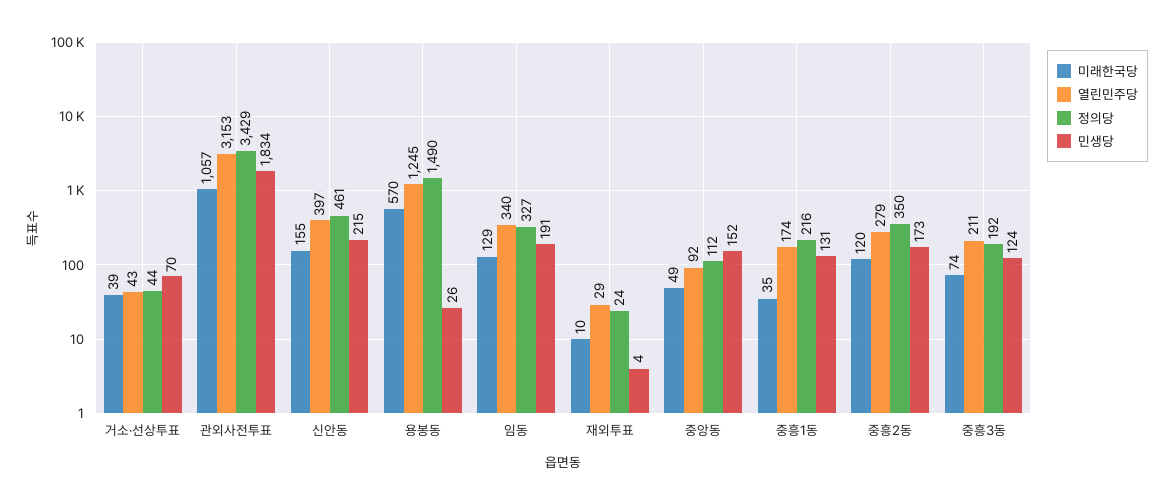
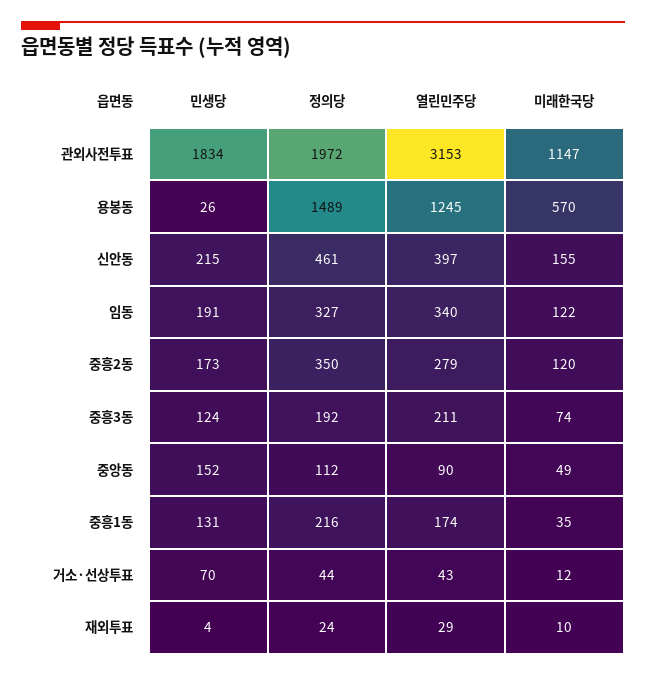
미래한국당, 거소·선상투표: 39 -> 12
미래한국당, 관외사전투표: 1057 -> 1147
정의당, 관외사전투표: 3429 -> 1972
정의당, 용봉동: 1490 -> 1489
미래한국당, 임동: 129 -> 122
열린민주당, 중앙동: 92 -> 90

